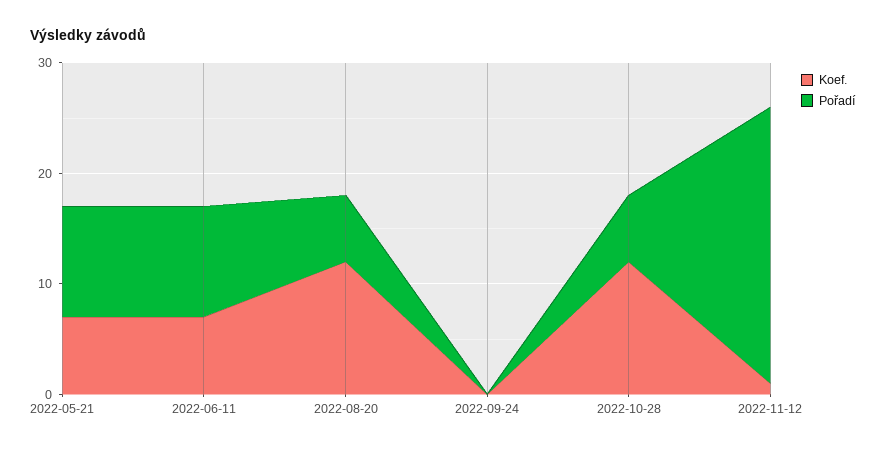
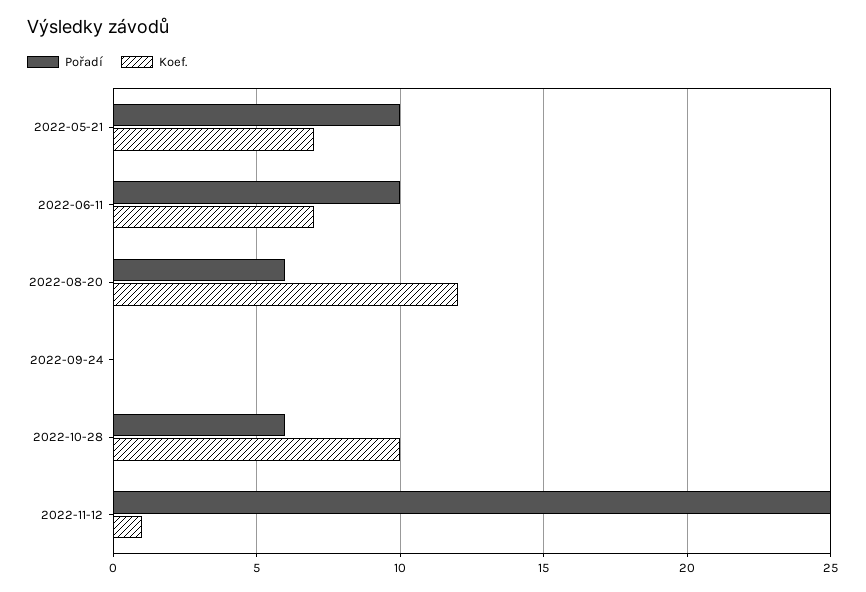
Koef., 2022-10-28: 12 -> 10

